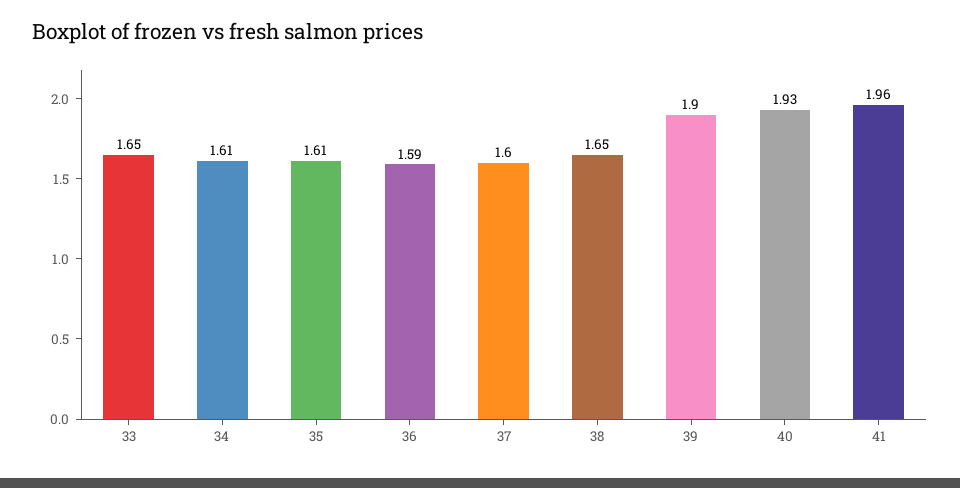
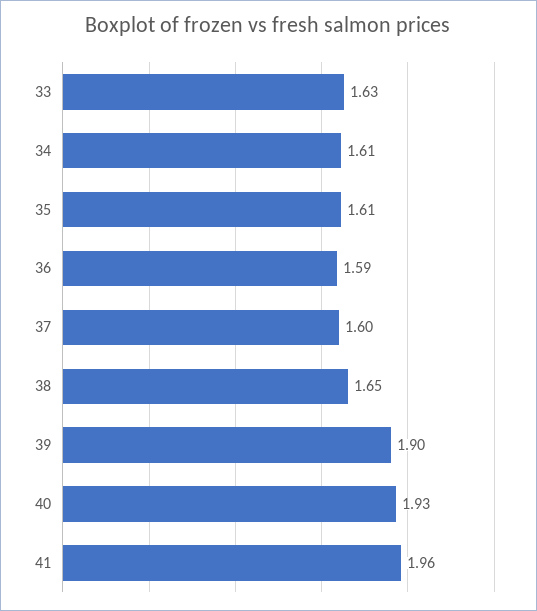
33: 1.65 -> 1.63

